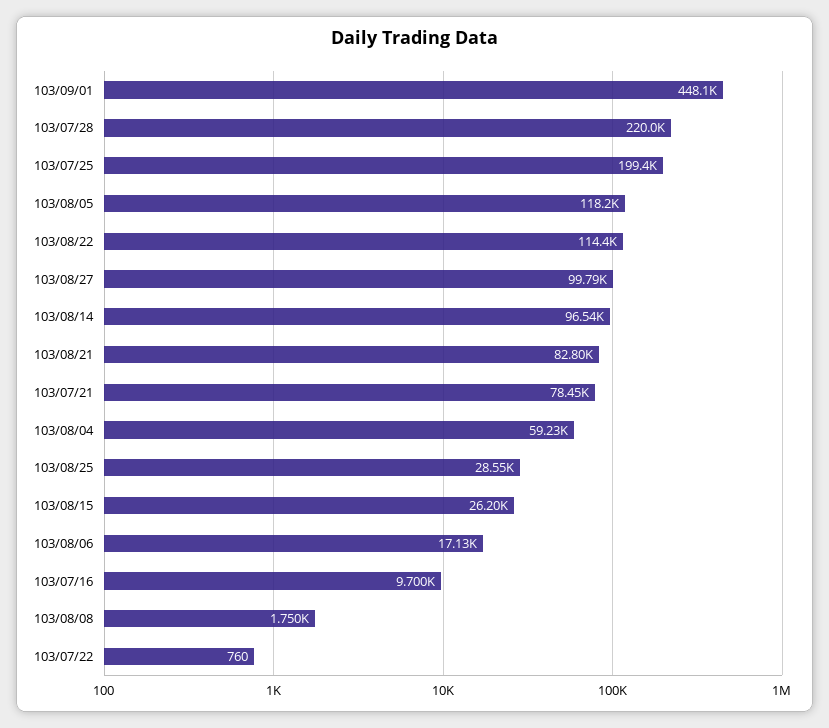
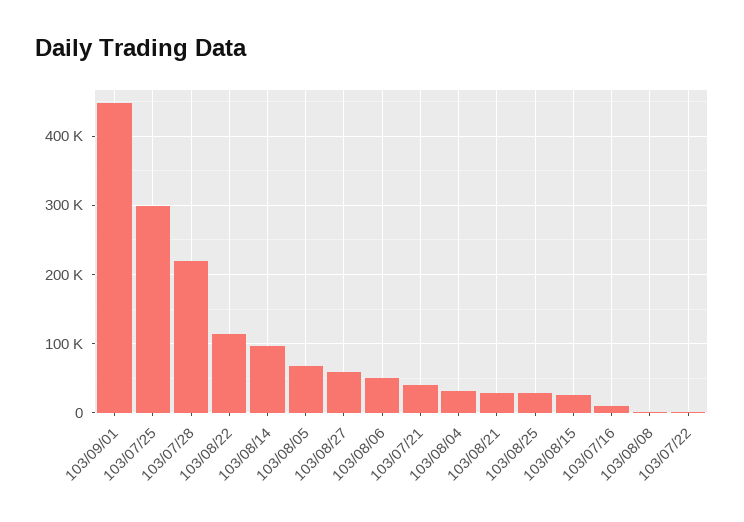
103/07/25: 199400 -> 300000
103/08/05: 118200 -> 70000
103/08/27: 99790 -> 60000
103/08/21: 82800 -> 30000
103/07/21: 78450 -> 40000
103/08/04: 59230 -> 30000
103/08/06: 17130 -> 50000

